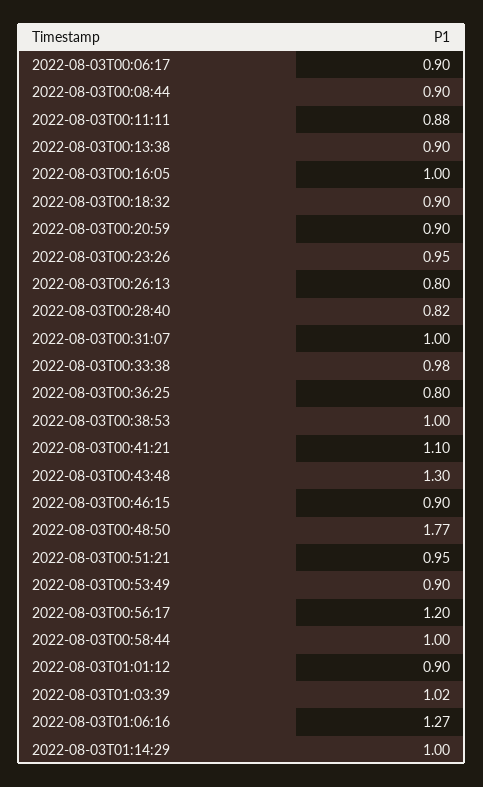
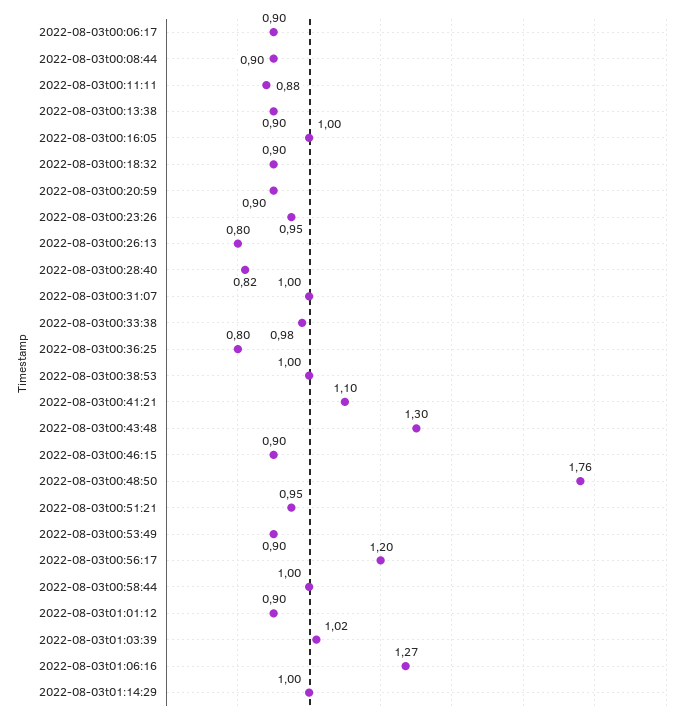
2022-08-03T00:48:50: 1.77 -> 1.76

